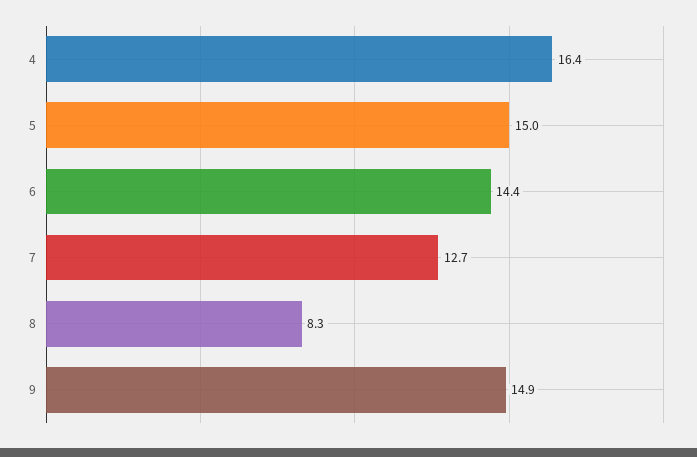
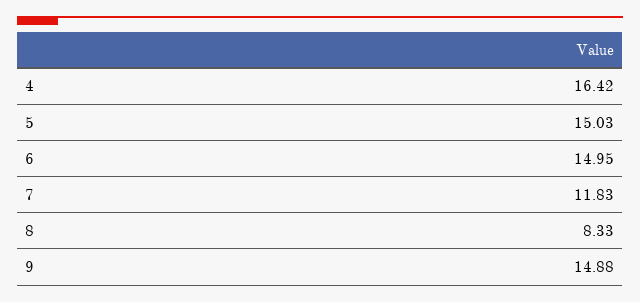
6: 14.4 -> 14.95
7: 12.7 -> 11.83

